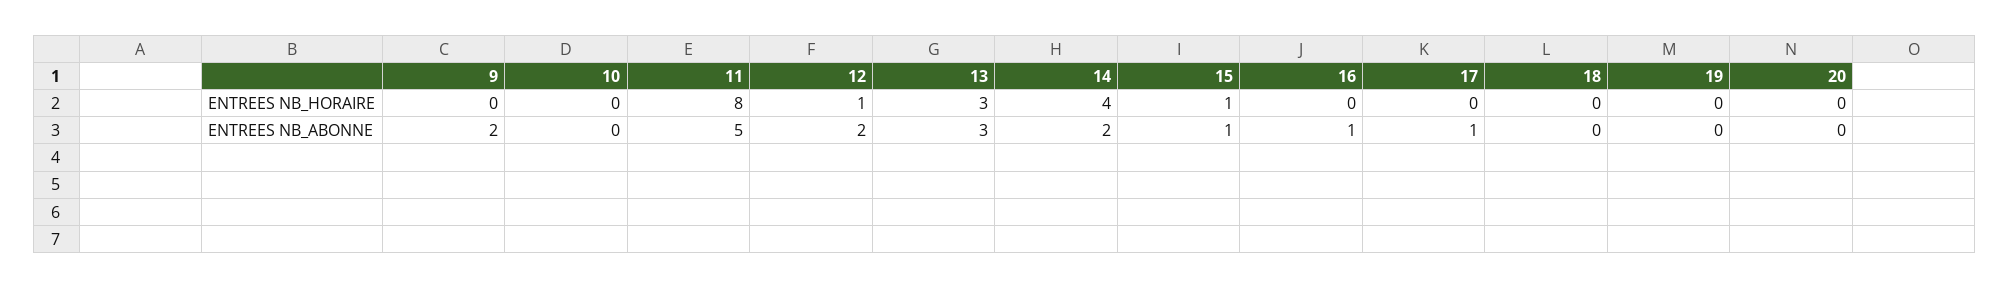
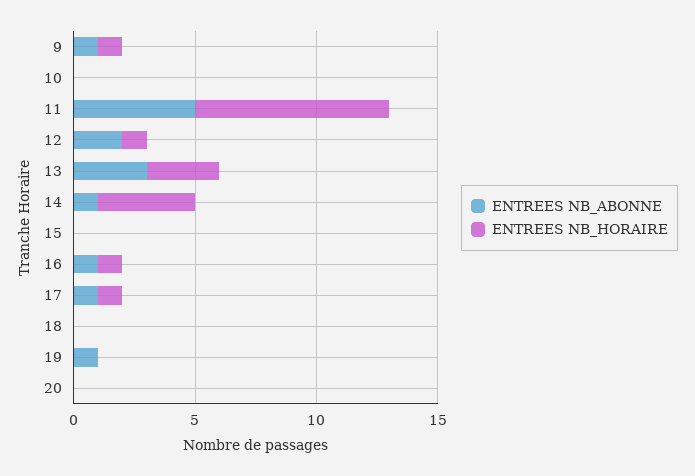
ENTREES NB_HORAIRE, 9: 0 -> 1
ENTREES NB_HORAIRE, 15: 1 -> 0
ENTREES NB_HORAIRE, 16: 0 -> 1
ENTREES NB_HORAIRE, 17: 0 -> 1
ENTREES NB_ABONNE, 9: 2 -> 1
ENTREES NB_ABONNE, 14: 2 -> 1
ENTREES NB_ABONNE, 15: 1 -> 0
ENTREES NB_ABONNE, 19: 0 -> 1

